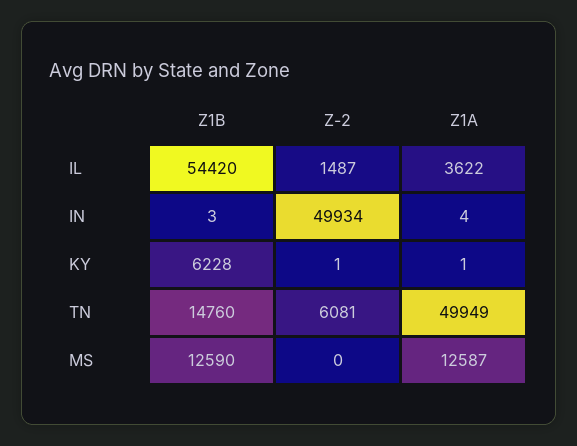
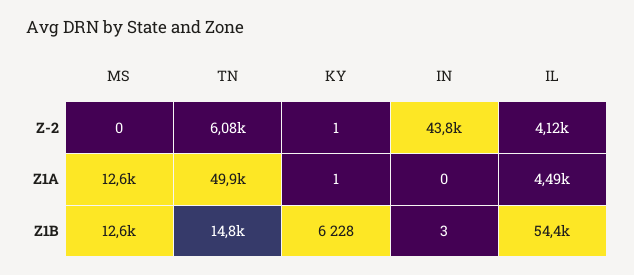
Z-2, IL: 1487 -> 4120
Z1A, IL: 3622 -> 4490
Z-2, IN: 49934 -> 43800
Z1A, IN: 4 -> 0

